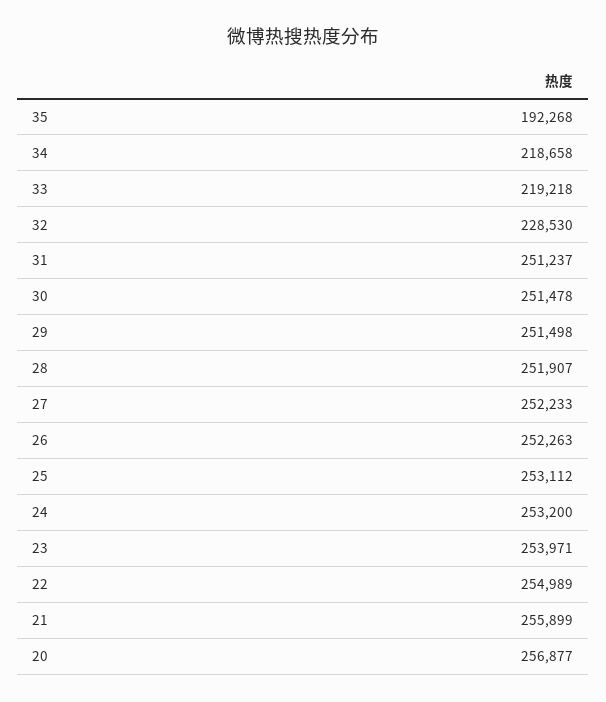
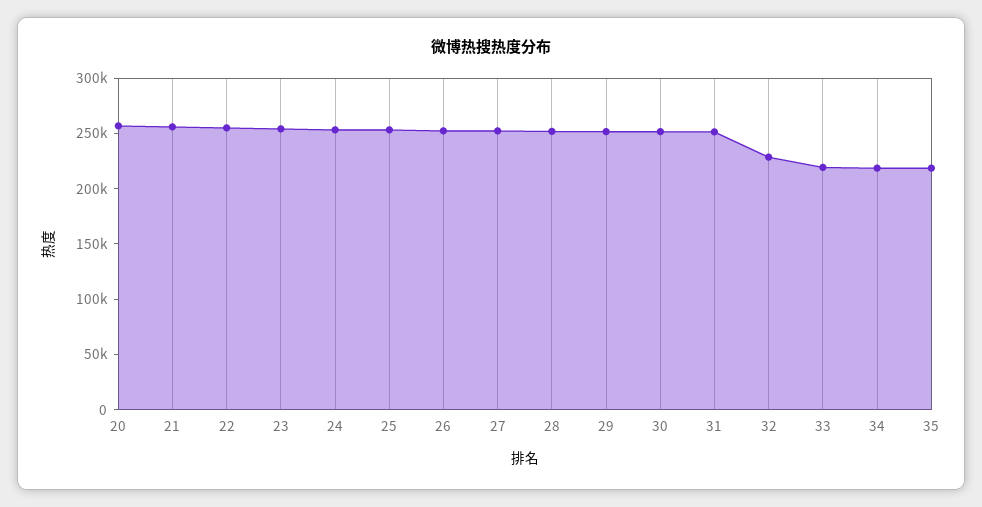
35: 192268 -> 220000

